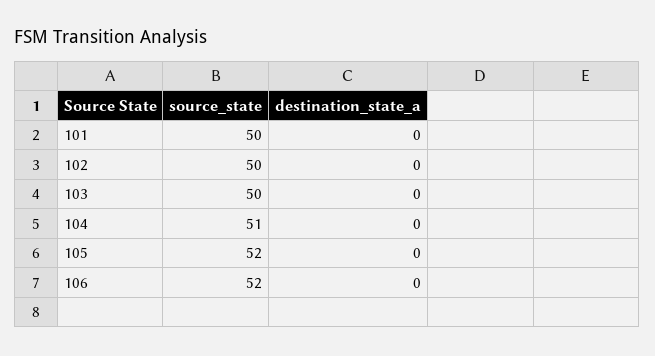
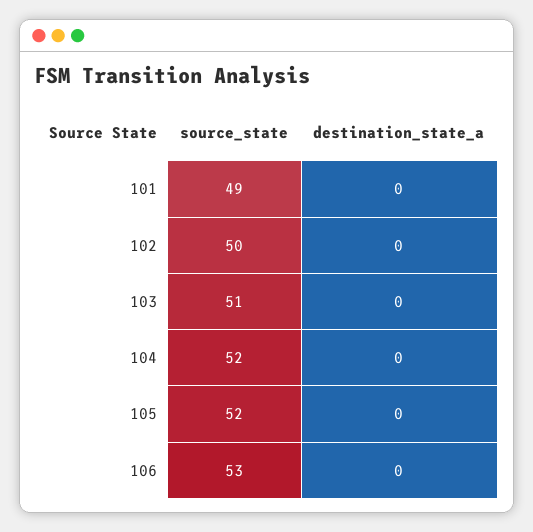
source_state, 101: 50 -> 49
source_state, 103: 50 -> 51
source_state, 104: 51 -> 52
source_state, 106: 52 -> 53

